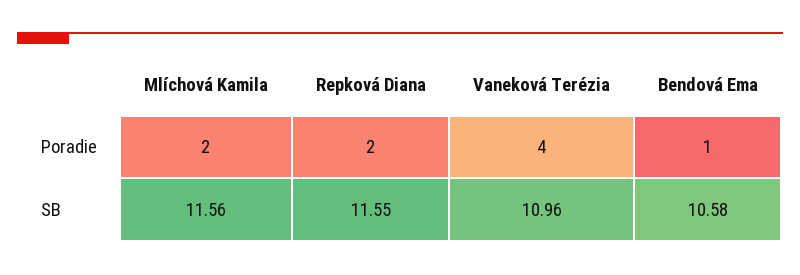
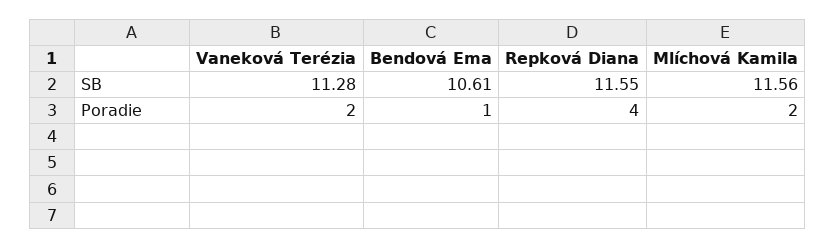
Repková Diana, Poradie: 2 -> 4
Vaneková Terézia, Poradie: 4 -> 2
Vaneková Terézia, SB: 10.96 -> 11.28
Bendová Ema, SB: 10.58 -> 10.61

